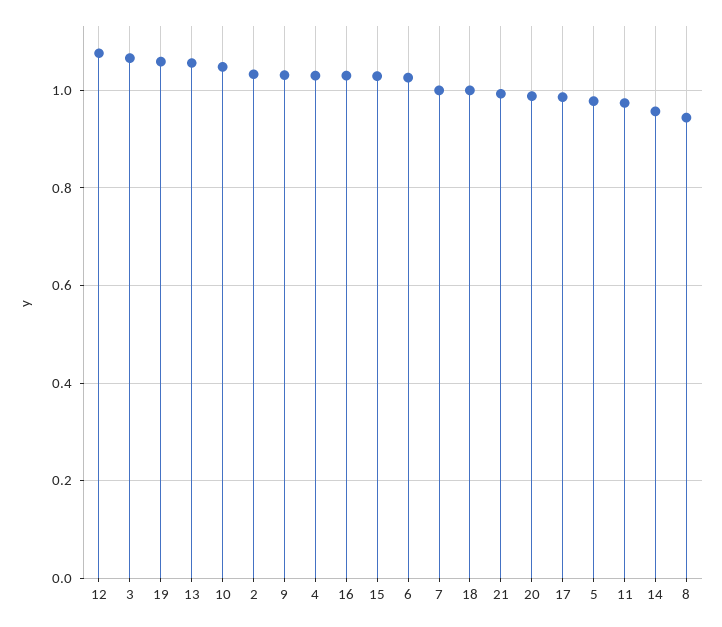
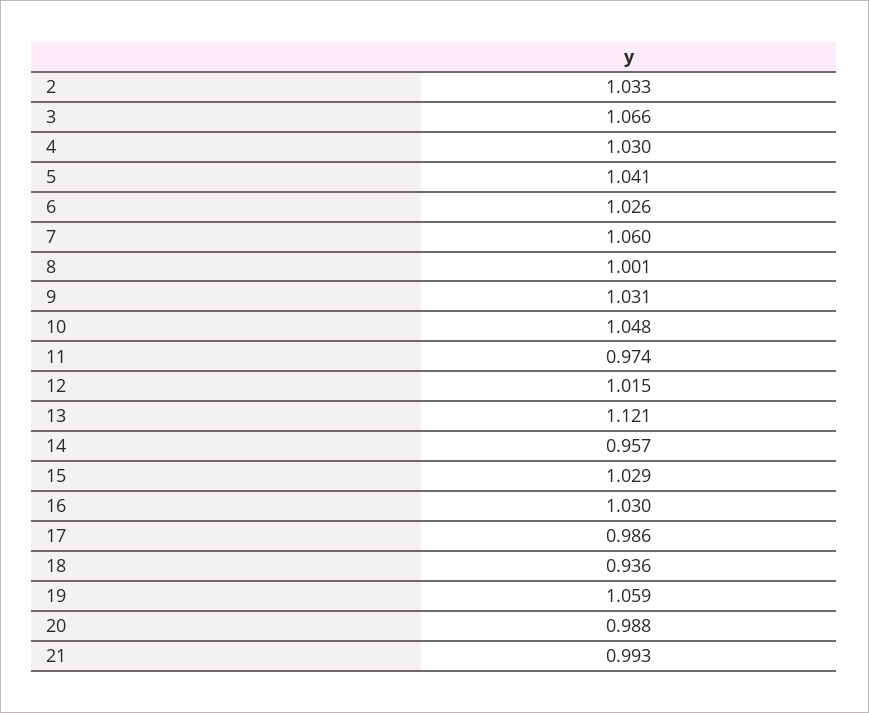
12: 1.08 -> 1.015
13: 1.06 -> 1.121
7: 1 -> 1.06
18: 1 -> 0.936
5: 0.98 -> 1.041
8: 0.94 -> 1.001

